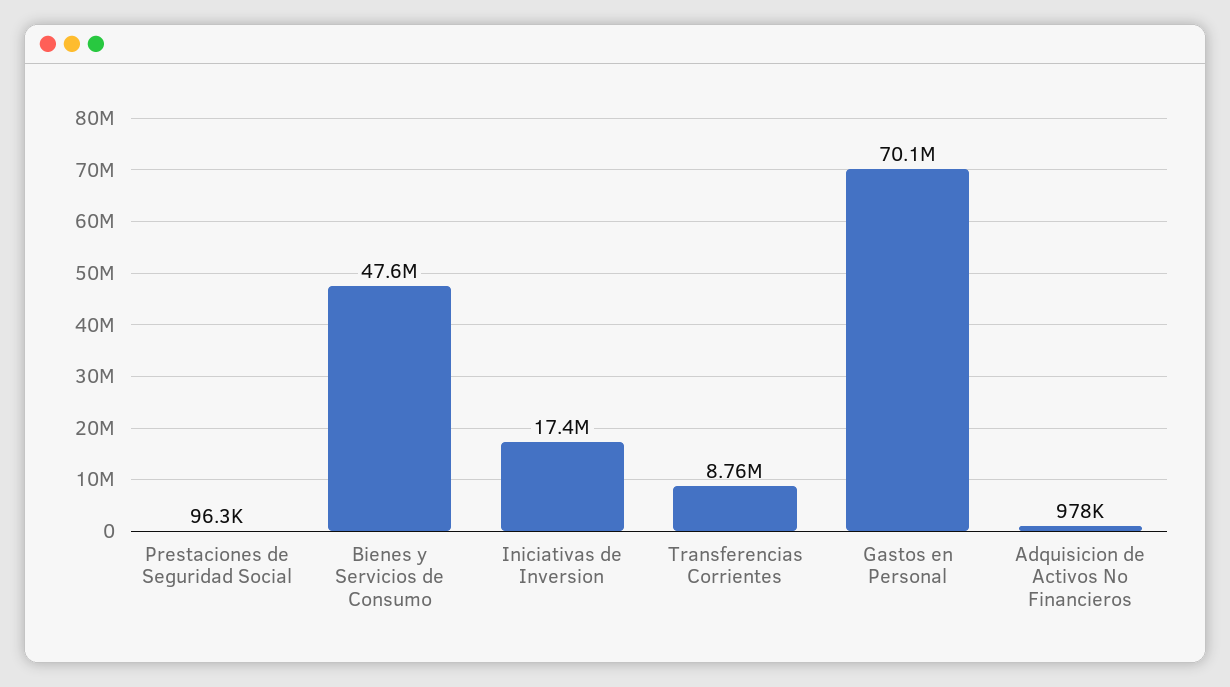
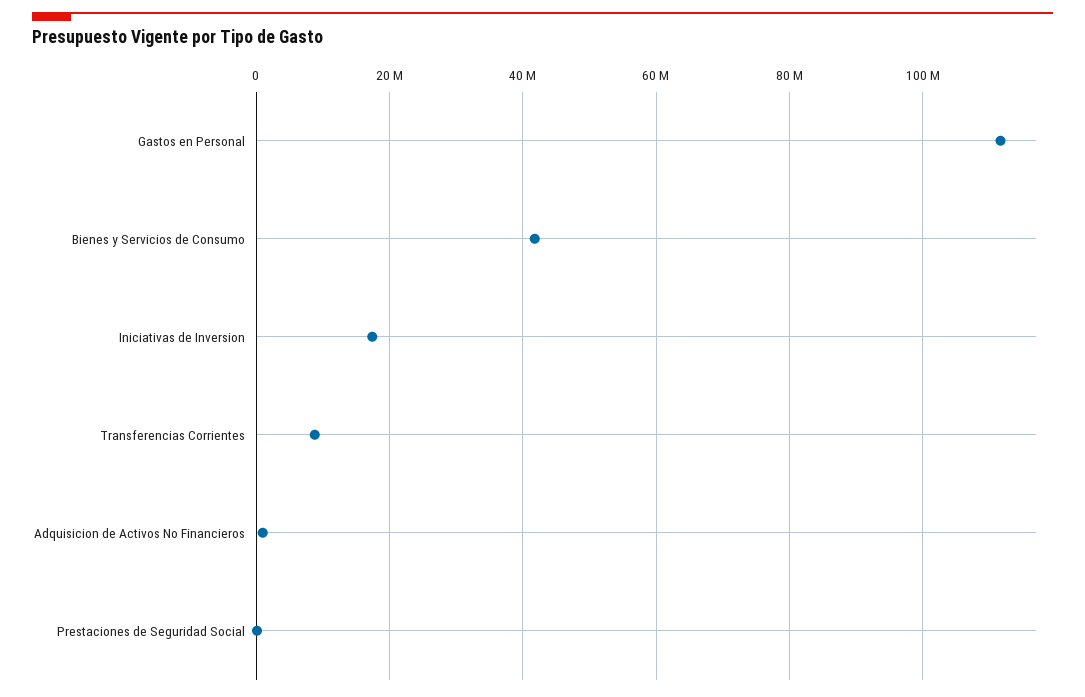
Bienes y Servicios de Consumo: 47600000 -> 42000000
Gastos en Personal: 70100000 -> 112000000

